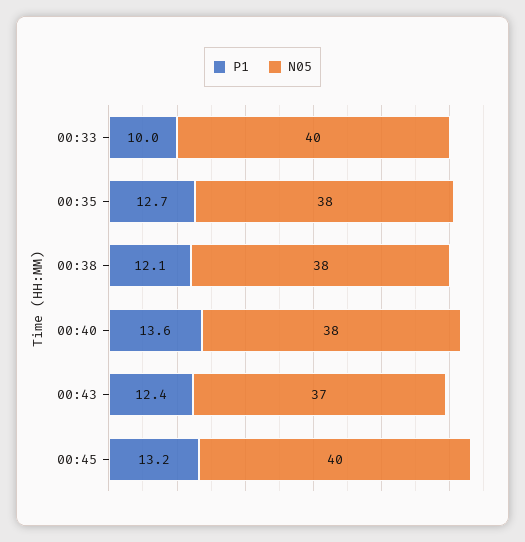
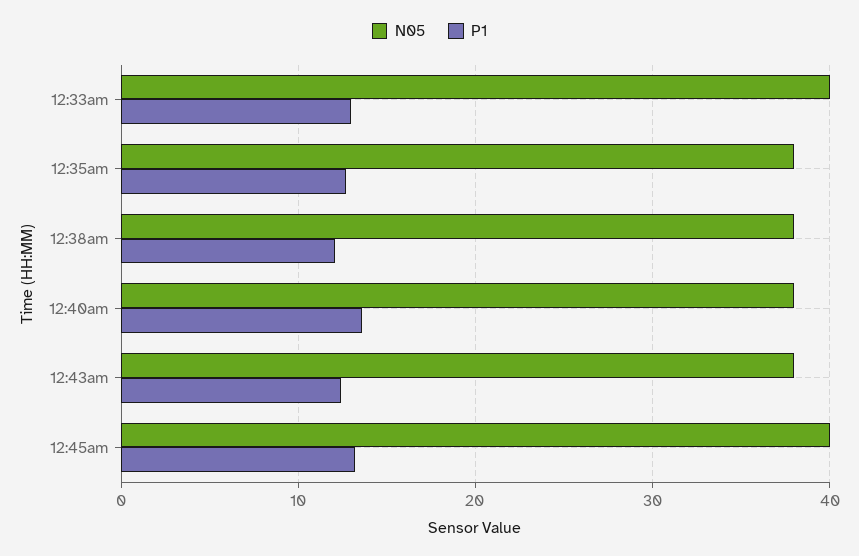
P1, 00:33: 10 -> 13
N05, 00:43: 37 -> 38

